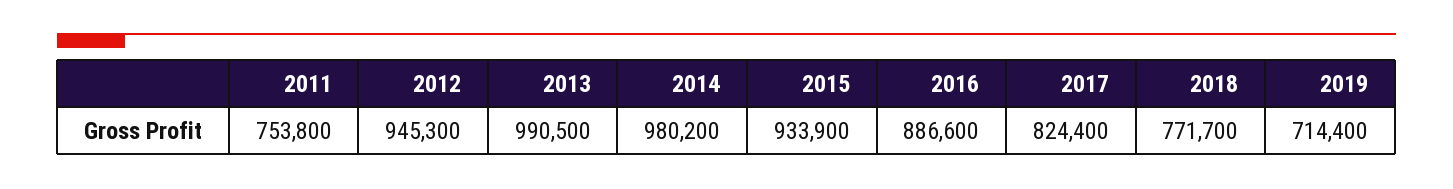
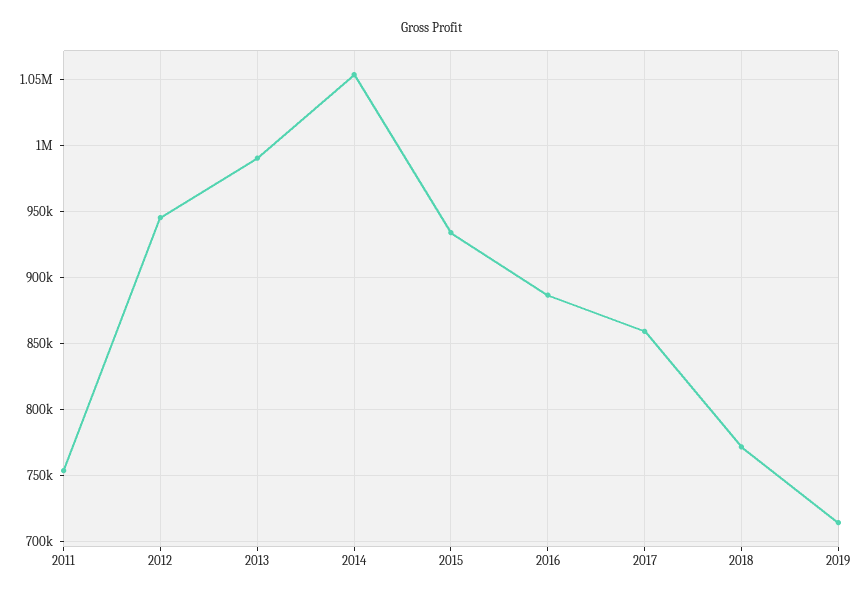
2014: 980200 -> 1055000
2017: 824400 -> 860000

